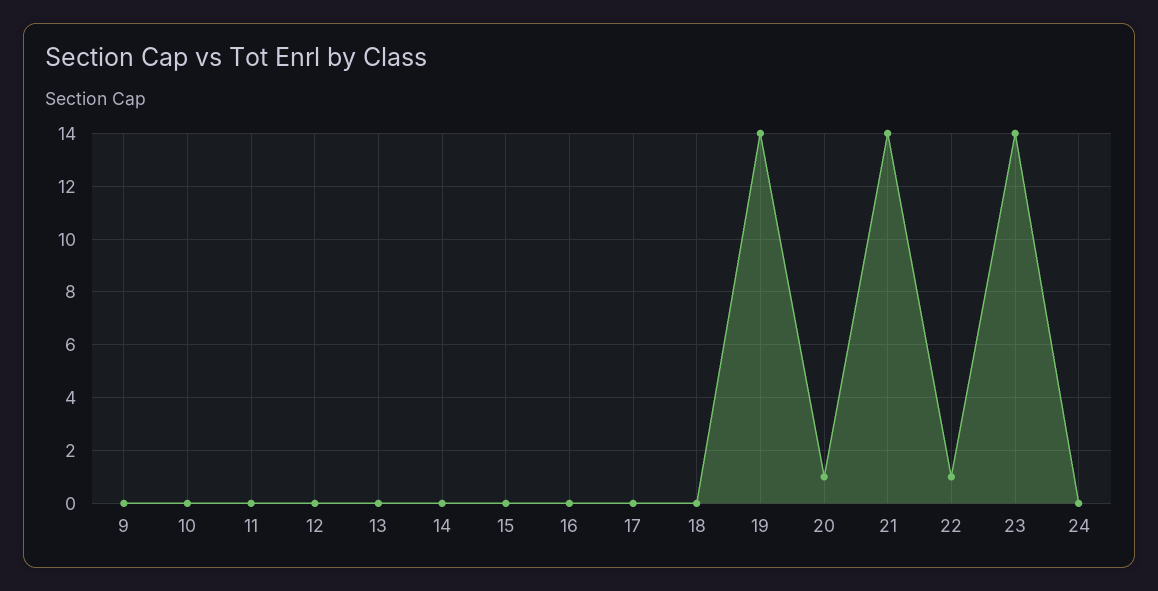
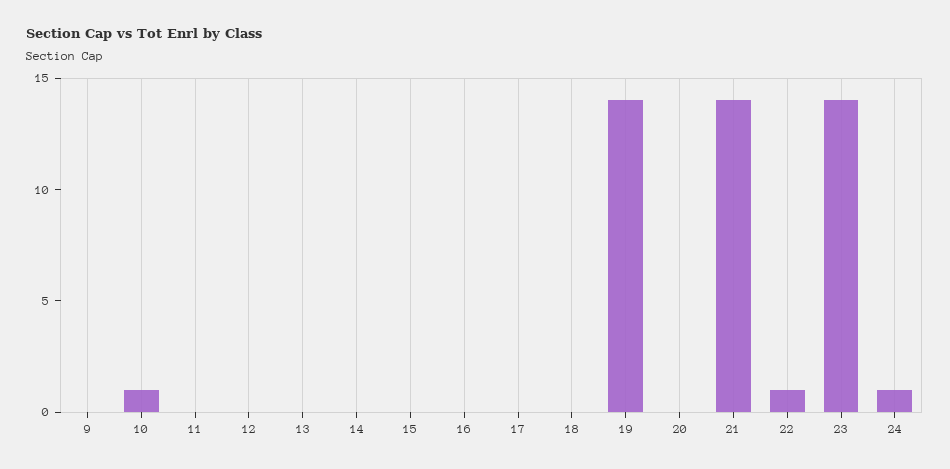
10: 0 -> 1
20: 1 -> 0
24: 0 -> 1

